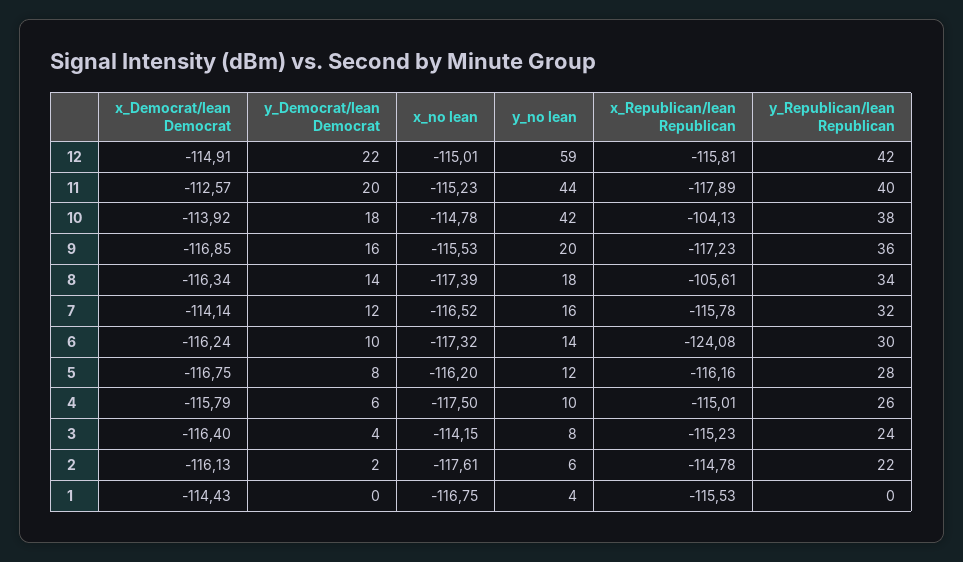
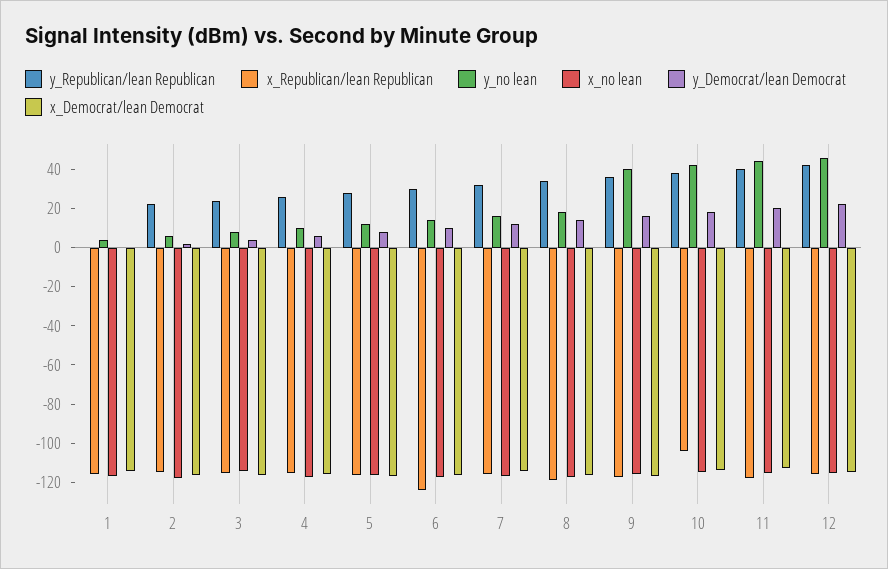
y_no lean, 12: 59 -> 45
y_no lean, 9: 20 -> 40
x_Republican/lean Republican, 8: -105.61 -> -120

